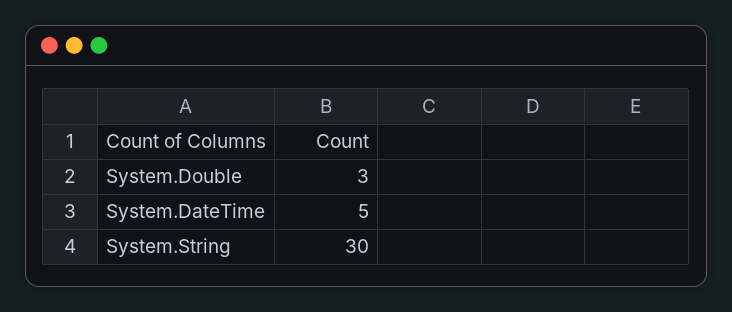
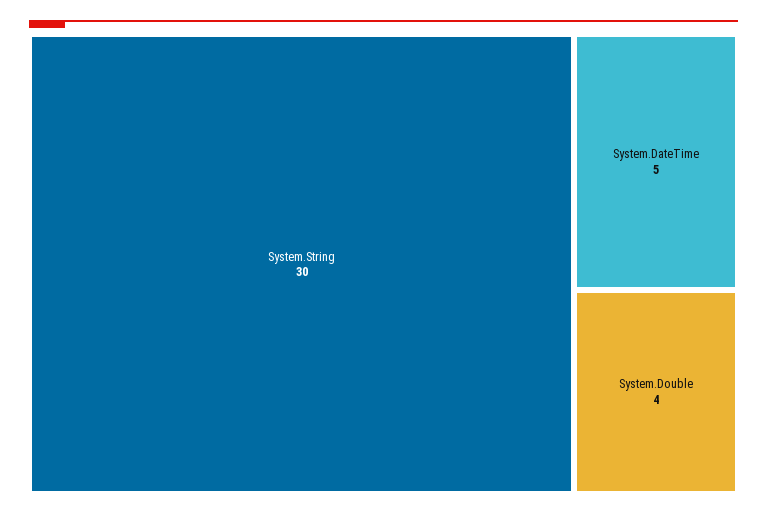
System.Double: 3 -> 4

